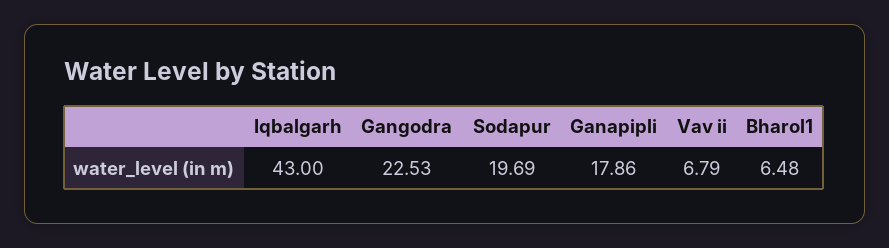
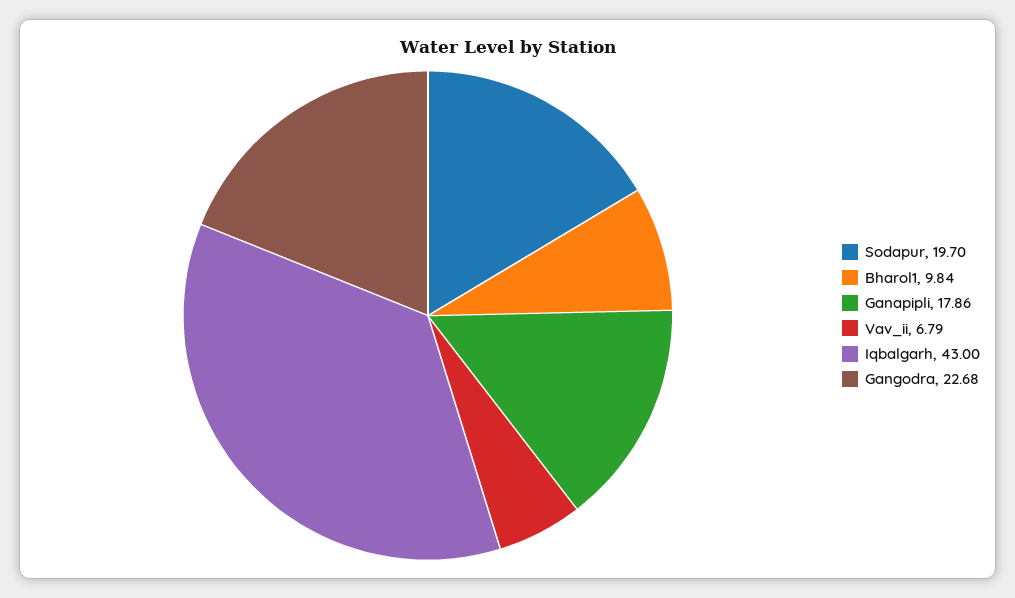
Gangodra: 22.53 -> 22.68
Sodapur: 19.69 -> 19.7
Bharol1: 6.48 -> 9.84

